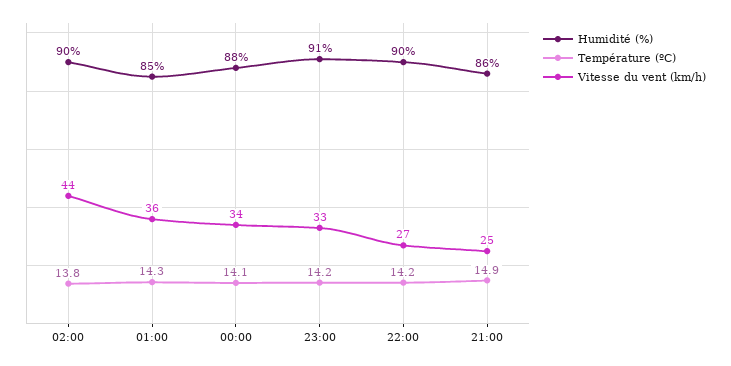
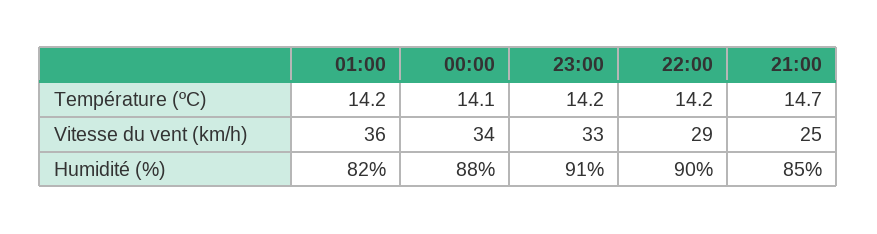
Humidité (%), 02:00: 90 -> none
Température (ºC), 02:00: 13.8 -> none
Vitesse du vent (km/h), 02:00: 44 -> none
Humidité (%), 01:00: 85 -> 82
Température (ºC), 01:00: 14.3 -> 14.2
Vitesse du vent (km/h), 22:00: 27 -> 29
Humidité (%), 21:00: 86 -> 85
Température (ºC), 21:00: 14.9 -> 14.7

